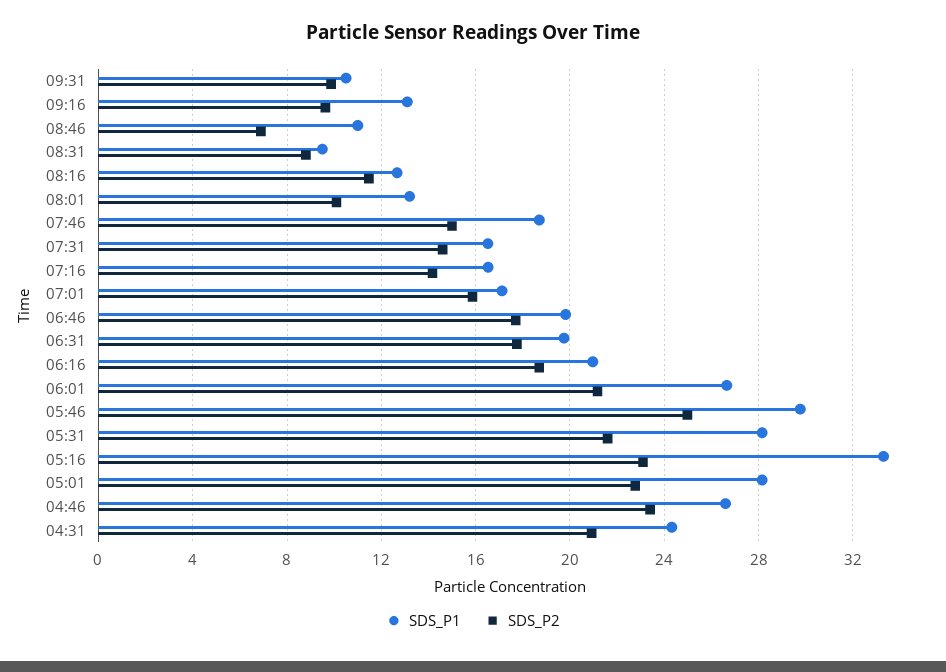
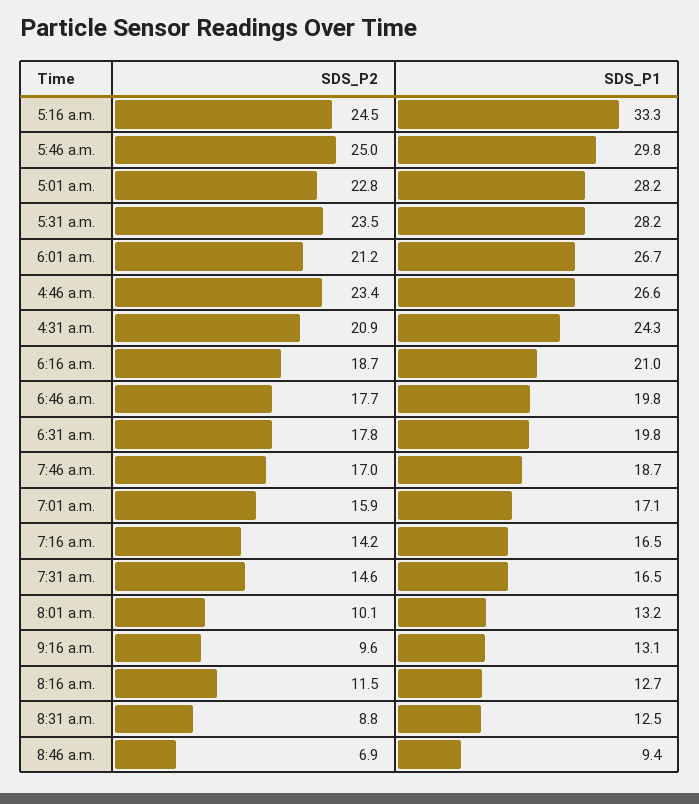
SDS_P1, 09:31: 10.5 -> none
SDS_P2, 09:31: 10 -> none
SDS_P1, 08:46: 11 -> 9.4
SDS_P1, 08:31: 9.5 -> 12.5
SDS_P2, 07:46: 15 -> 17
SDS_P2, 05:31: 21.5 -> 23.5
SDS_P2, 05:16: 23 -> 24.5

